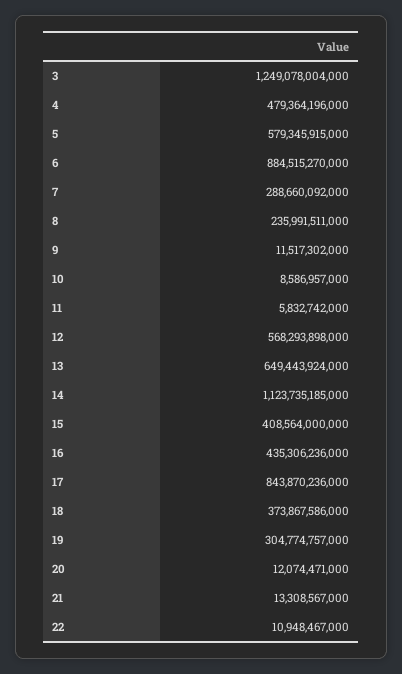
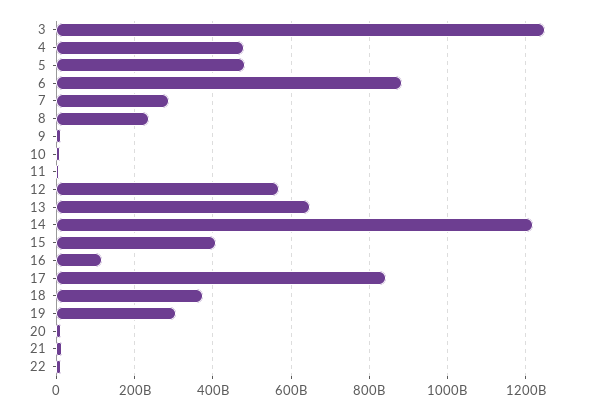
5: 579345915000 -> 480000000000
14: 1123735185000 -> 1220000000000
16: 435306236000 -> 120000000000

